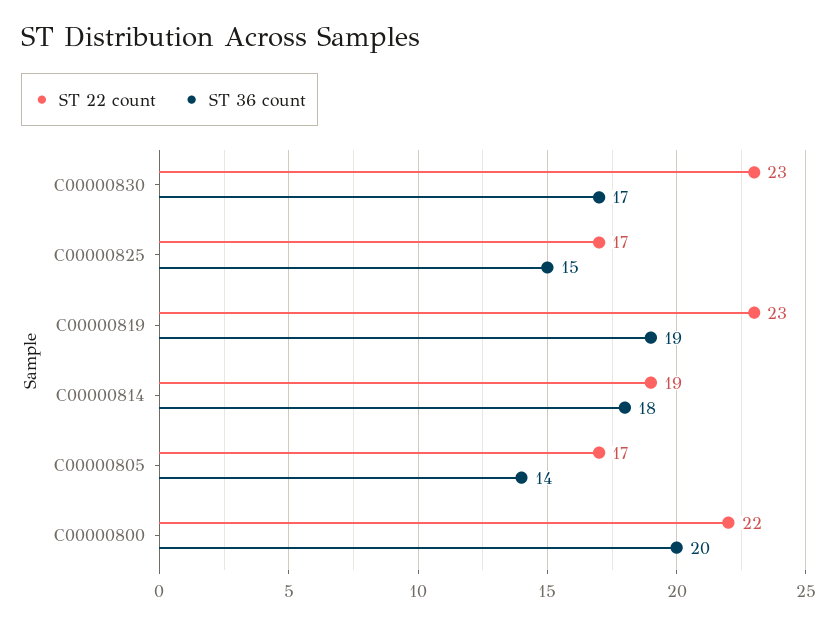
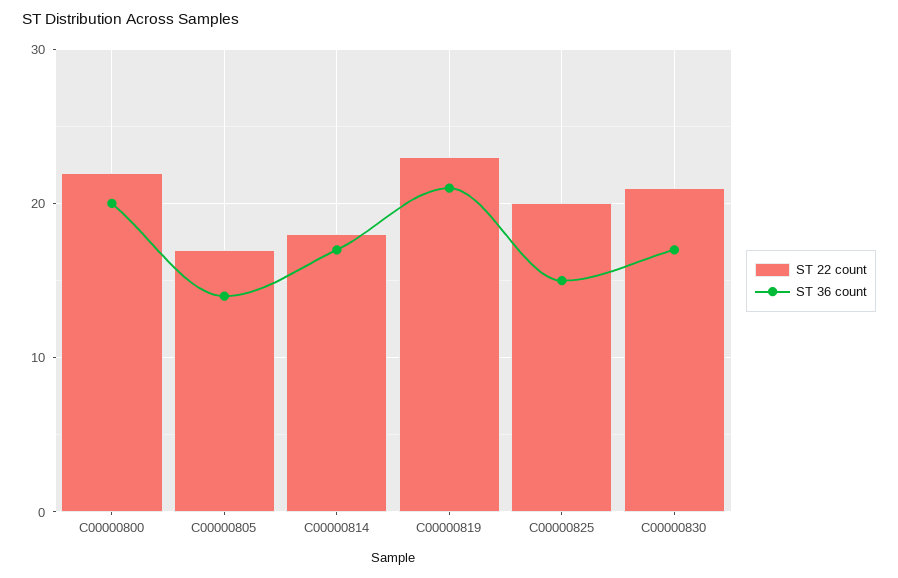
ST 22 count, C00000830: 23 -> 21
ST 22 count, C00000825: 17 -> 20
ST 36 count, C00000819: 19 -> 21
ST 22 count, C00000814: 19 -> 18
ST 36 count, C00000814: 18 -> 17

